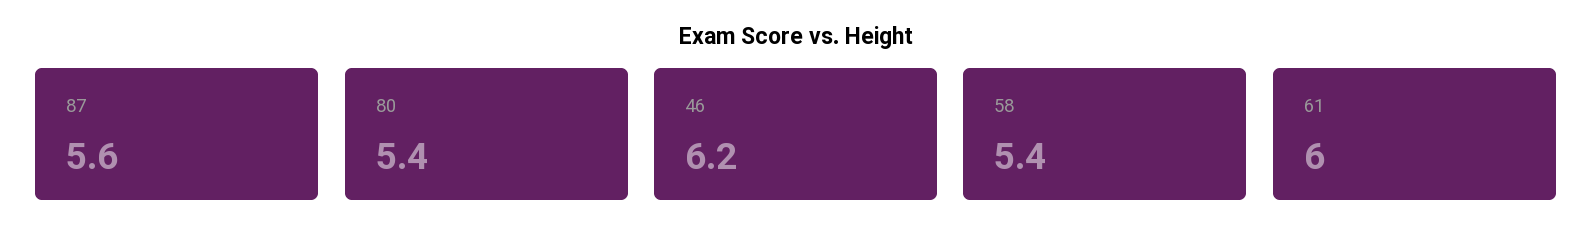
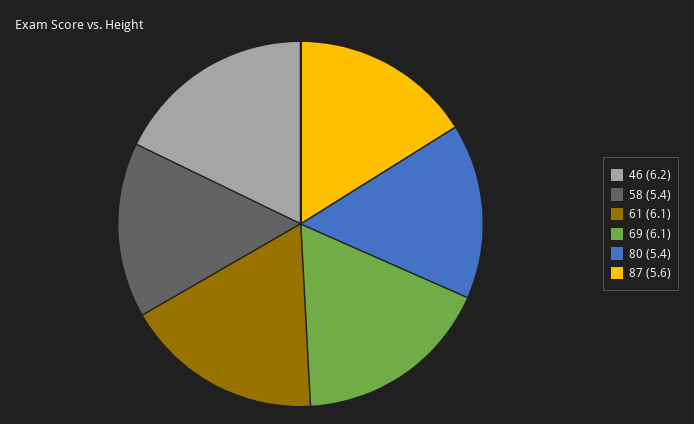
61: 6 -> 6.1
69: none -> 6.1

